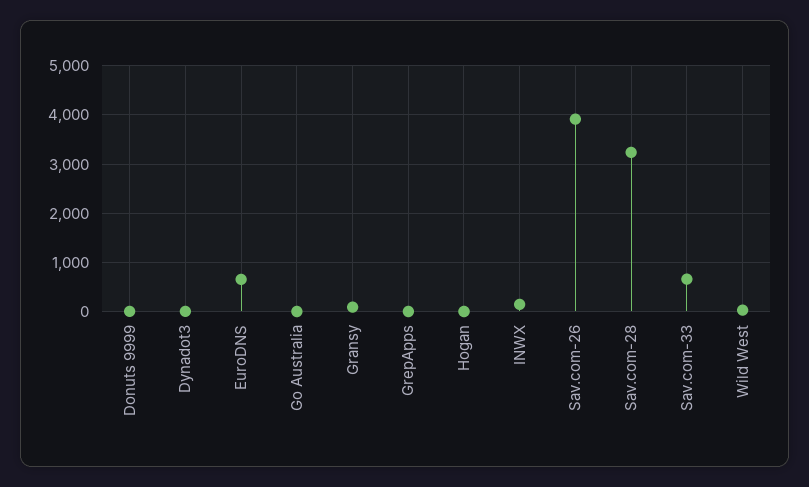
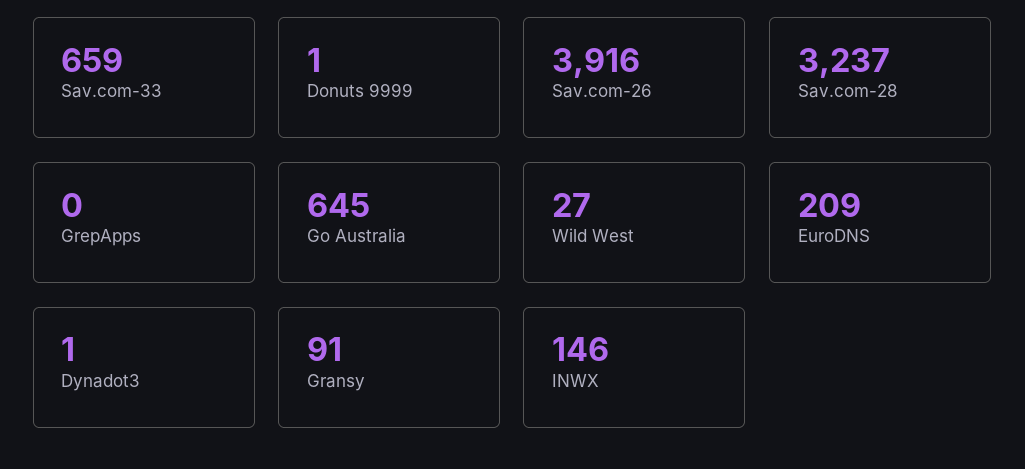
EuroDNS: 600 -> 209
Go Australia: 0 -> 645
Hogan: 0 -> none

